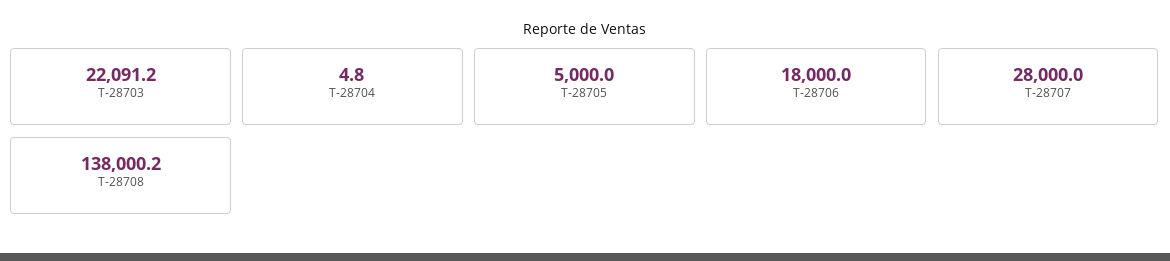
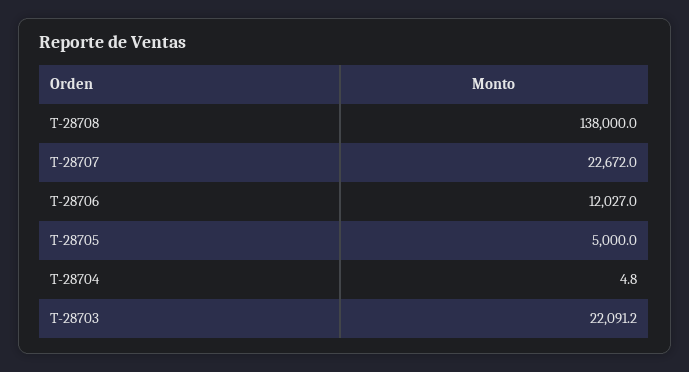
T-28706: 18000 -> 12027
T-28707: 28000 -> 22672
T-28708: 138000.2 -> 138000

